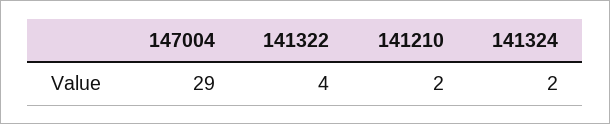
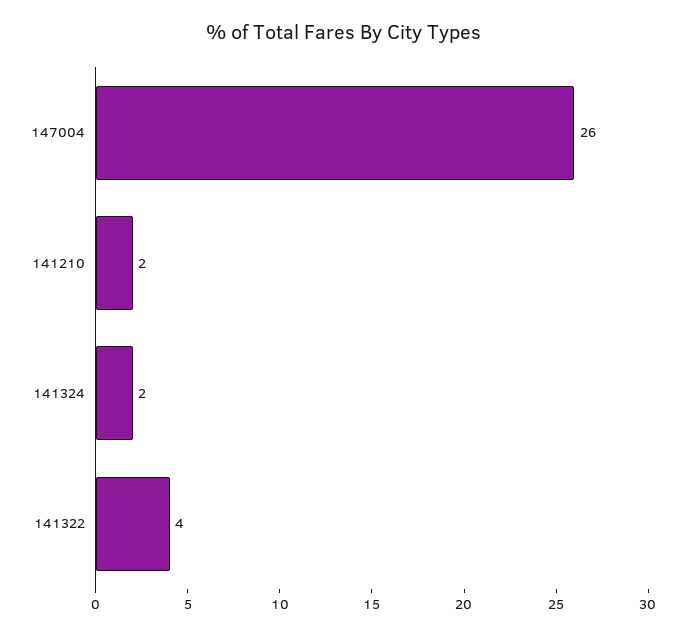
147004: 29 -> 26

